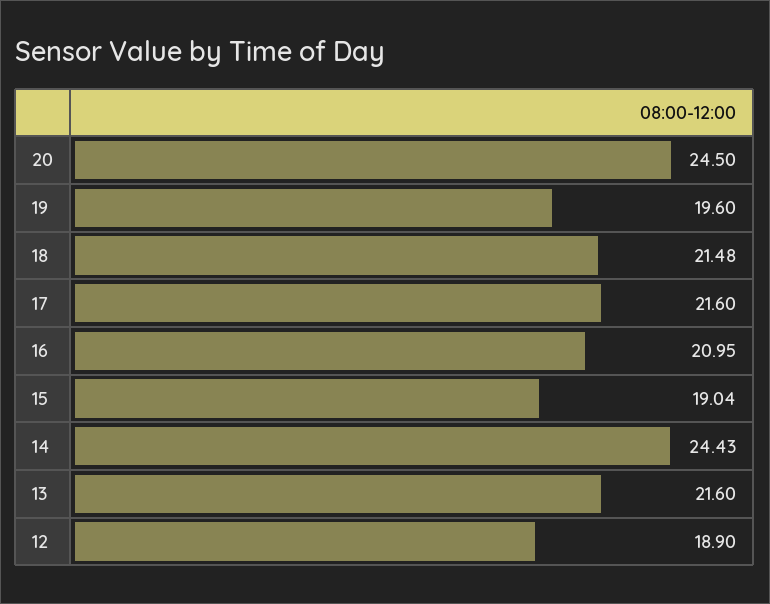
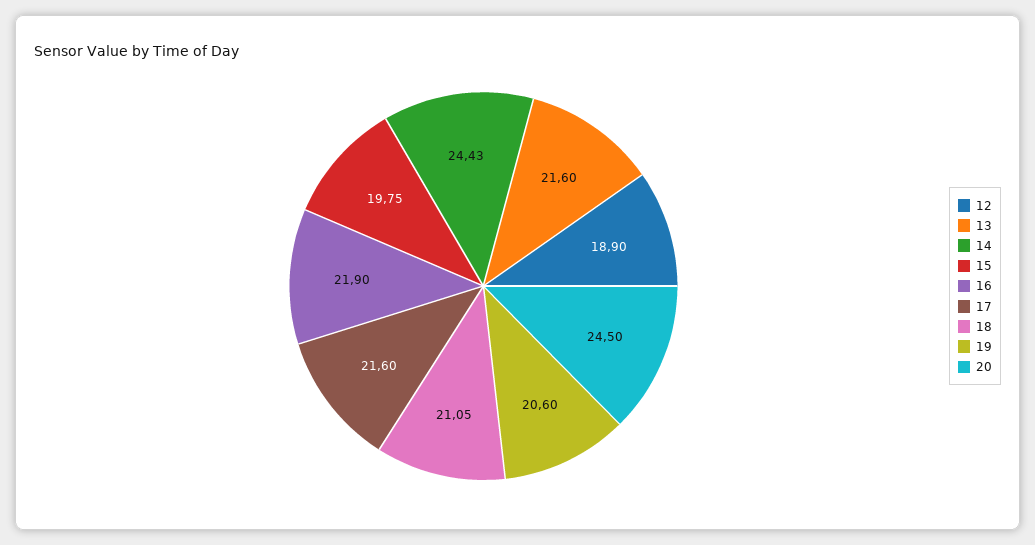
19: 19.6 -> 20.6
18: 21.48 -> 21.05
16: 20.95 -> 21.9
15: 19.04 -> 19.75

